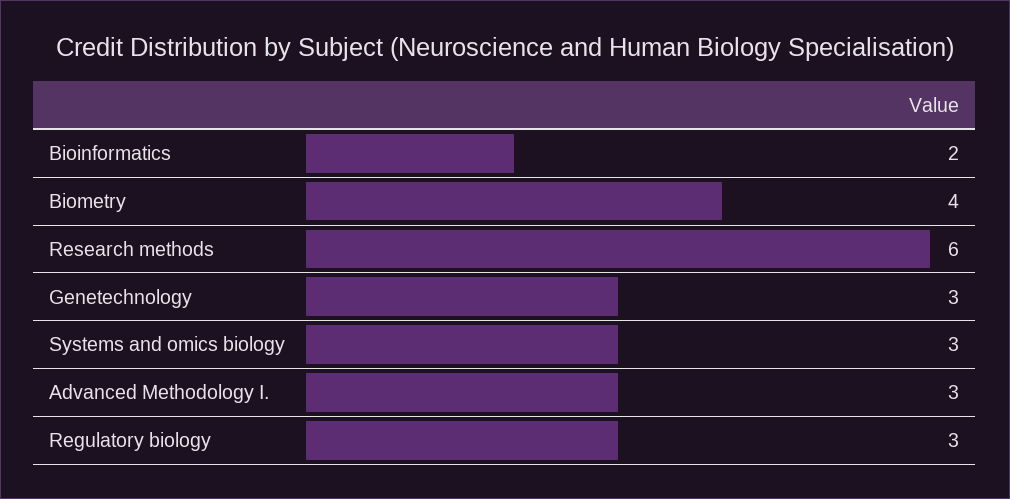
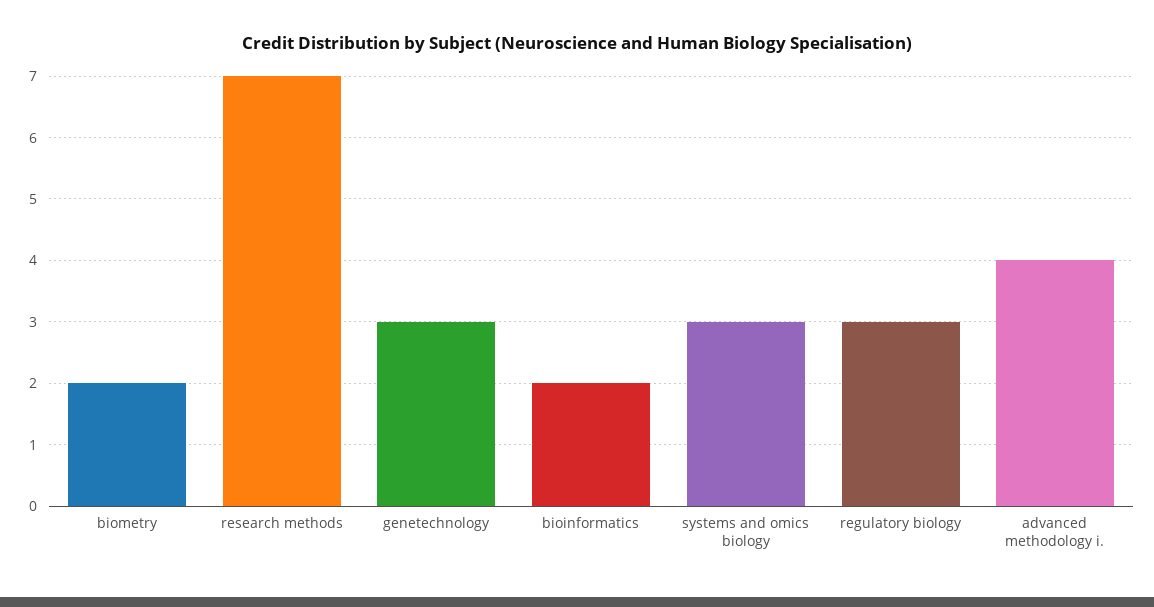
Biometry: 4 -> 2
Research methods: 6 -> 7
Advanced Methodology I.: 3 -> 4

